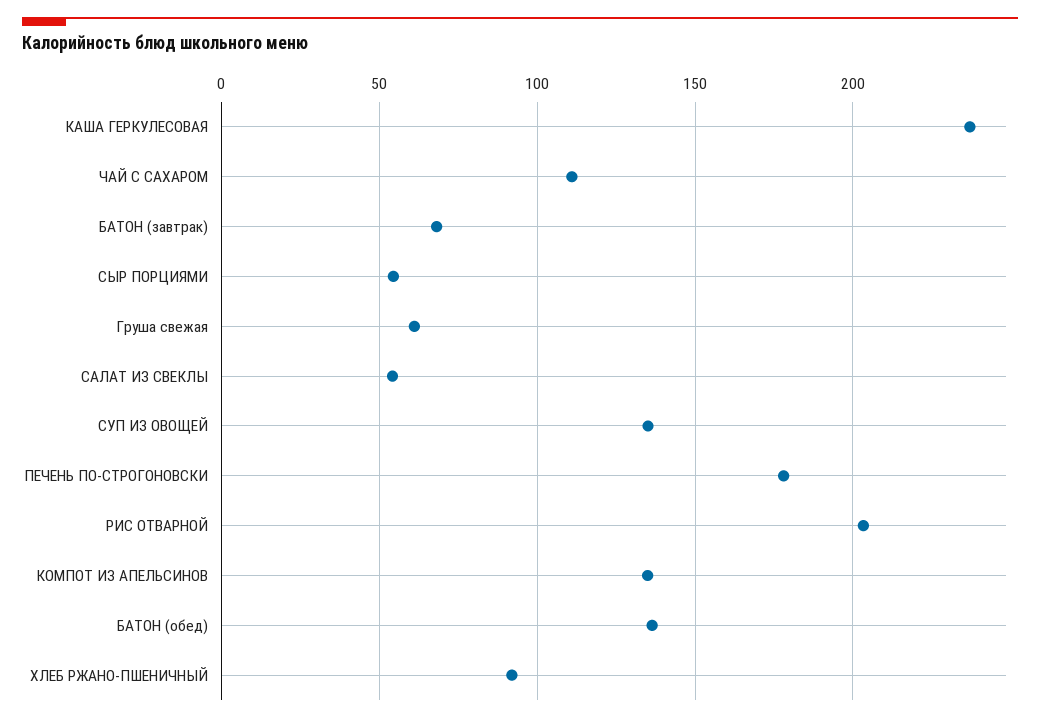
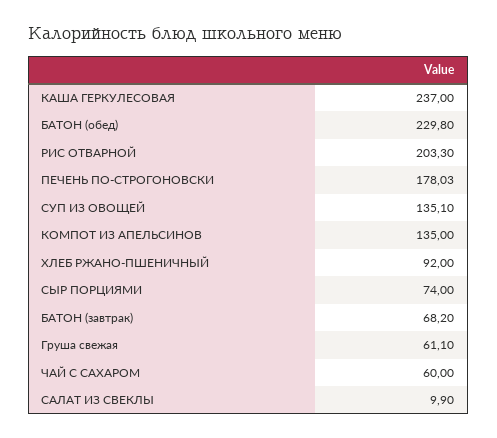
ЧАЙ С САХАРОМ: 110 -> 60
СЫР ПОРЦИЯМИ: 55 -> 74
САЛАТ ИЗ СВЕКЛЫ: 55 -> 9.9
БАТОН (обед): 135 -> 229.8

